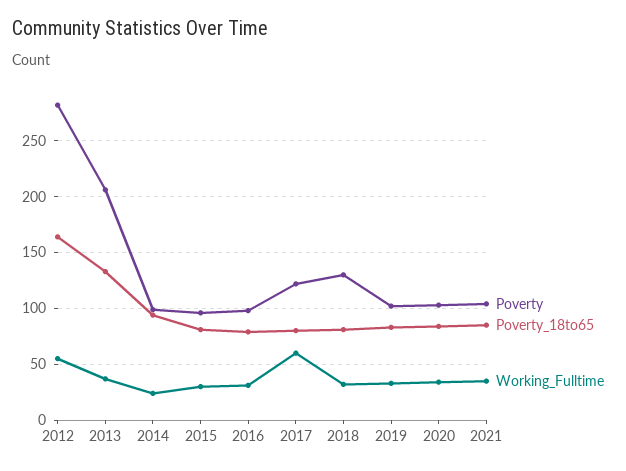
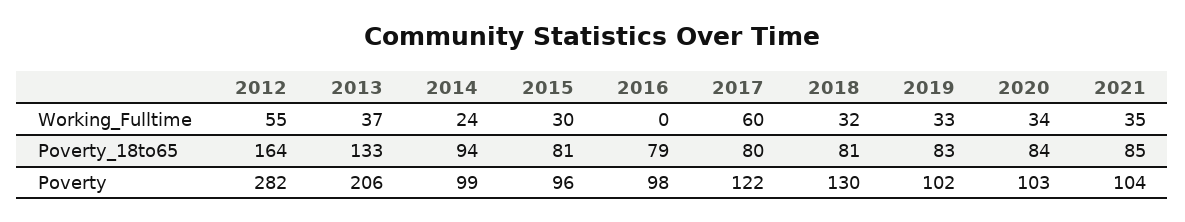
Working_Fulltime, 2016: 30 -> 0

